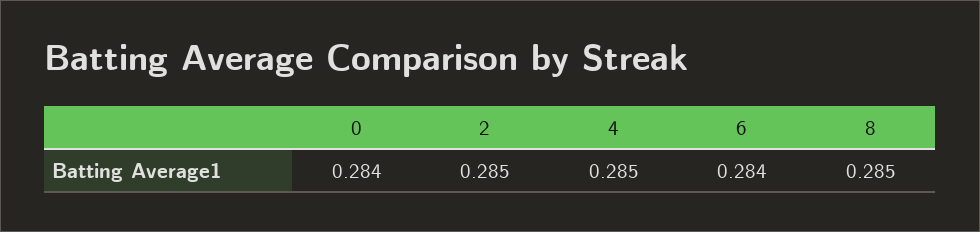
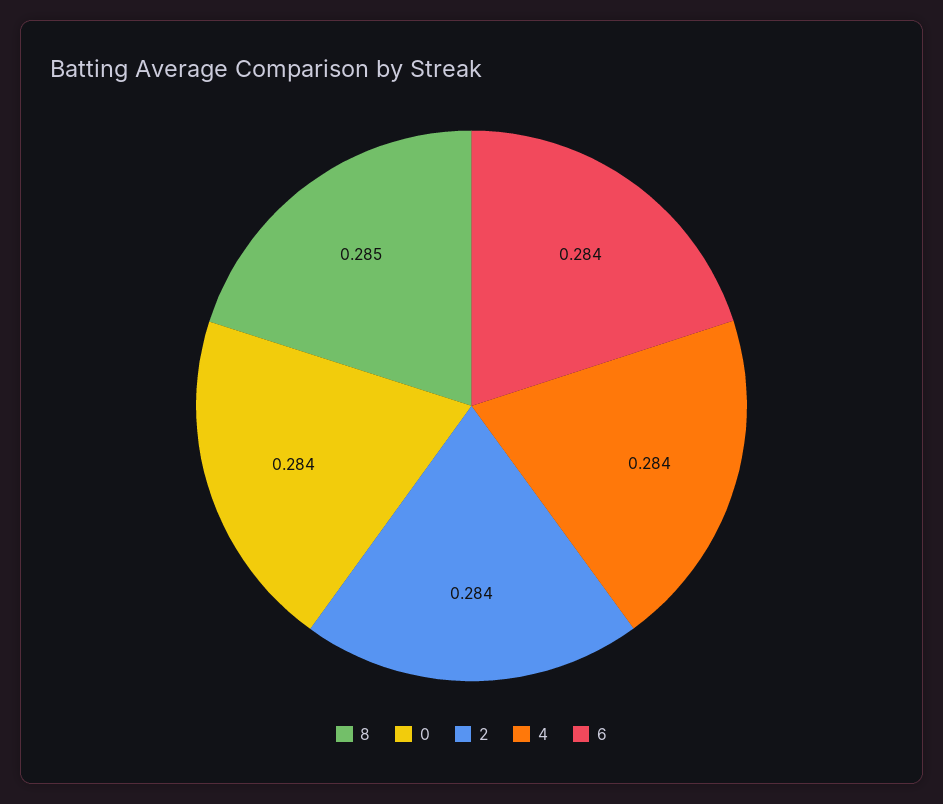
2: 0.285 -> 0.284
4: 0.285 -> 0.284

